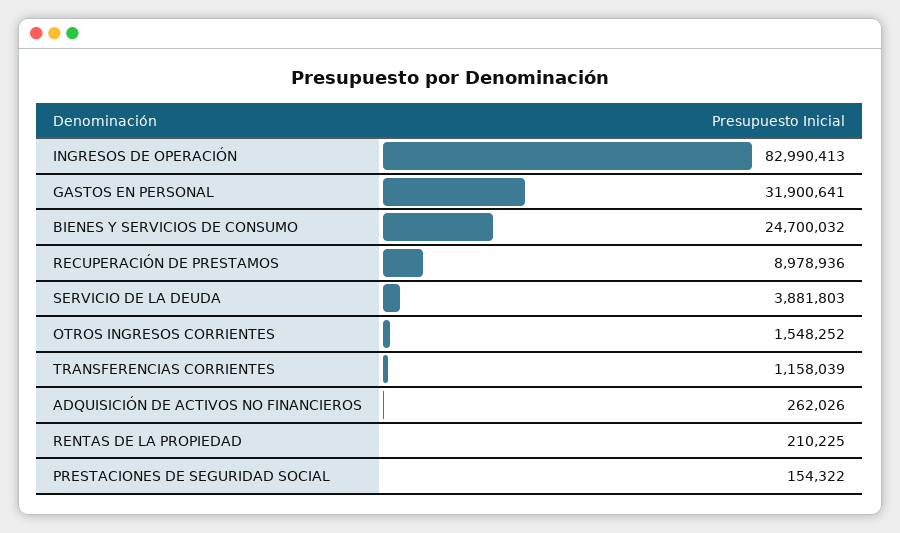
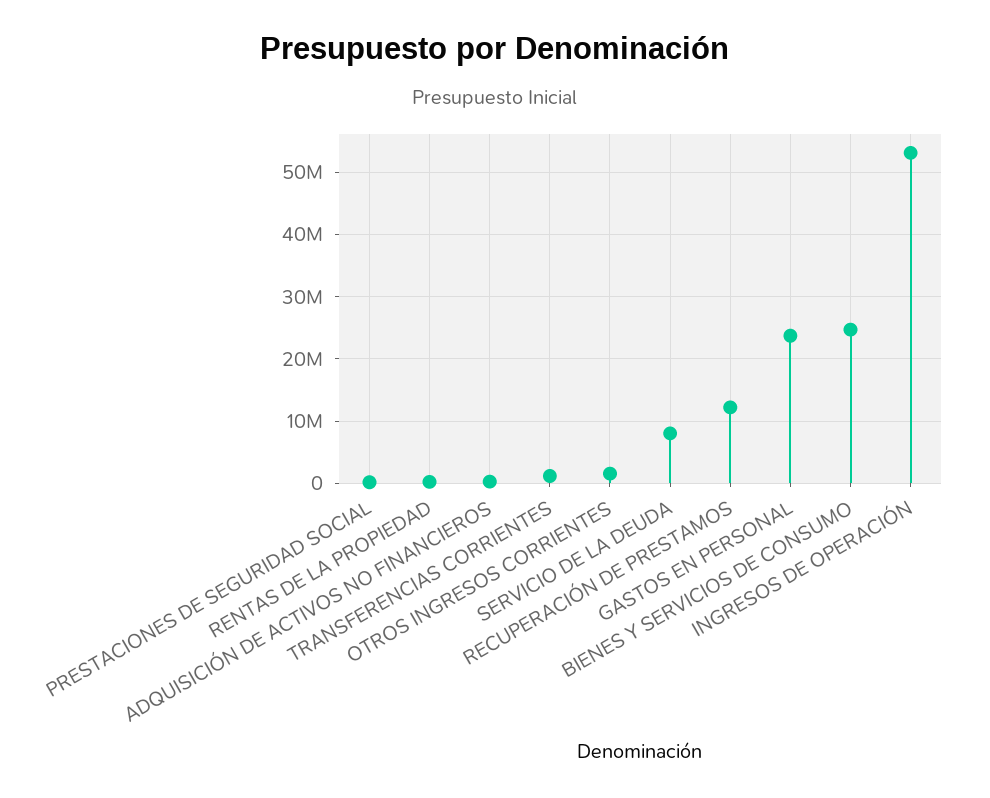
INGRESOS DE OPERACIÓN: 82990413 -> 53000000
GASTOS EN PERSONAL: 31900641 -> 24000000
RECUPERACIÓN DE PRESTAMOS: 8978936 -> 12000000
SERVICIO DE LA DEUDA: 3881803 -> 8000000

